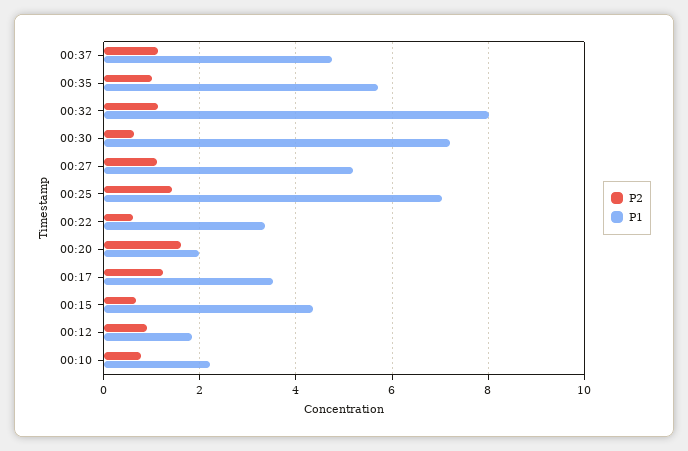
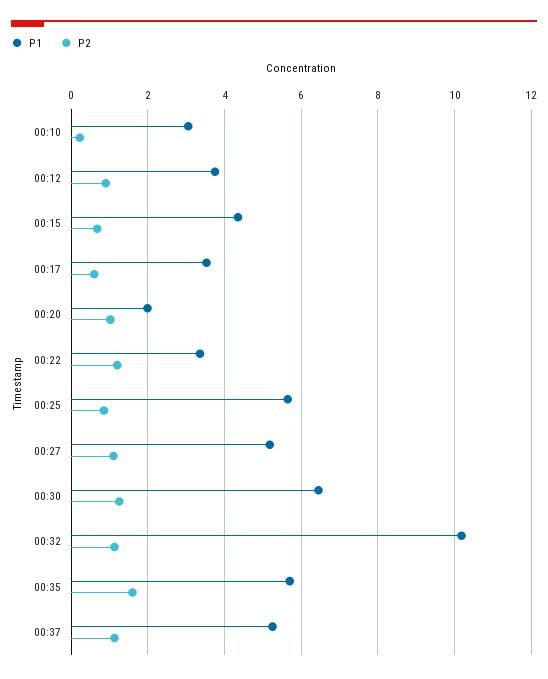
P1, 00:37: 4.8 -> 5.2
P2, 00:35: 1 -> 1.6
P1, 00:32: 8 -> 10.2
P2, 00:30: 0.6 -> 1.2
P1, 00:30: 7.2 -> 6.4
P2, 00:25: 1.4 -> 0.8
P1, 00:25: 7 -> 5.6
P2, 00:22: 0.6 -> 1.2
P2, 00:20: 1.6 -> 1
P2, 00:17: 1.2 -> 0.6
P1, 00:12: 1.8 -> 3.8
P2, 00:10: 0.8 -> 0.2
P1, 00:10: 2.2 -> 3

